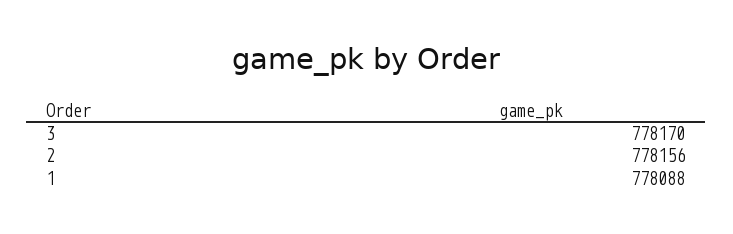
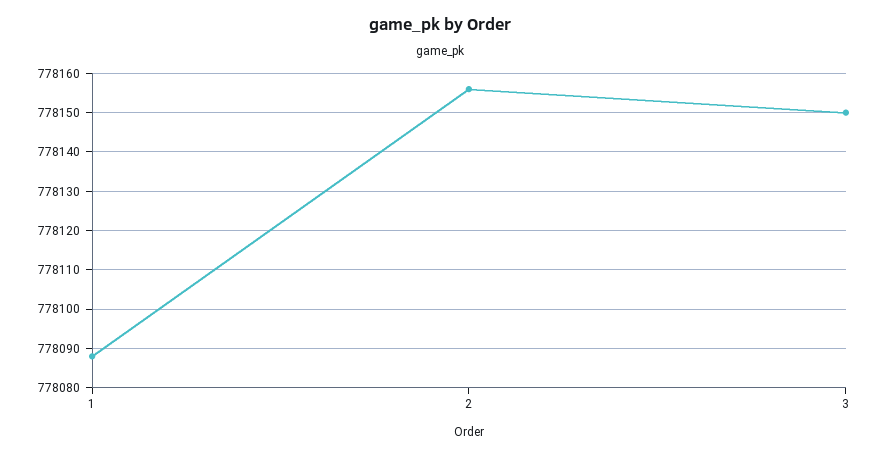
3: 778170 -> 778150

